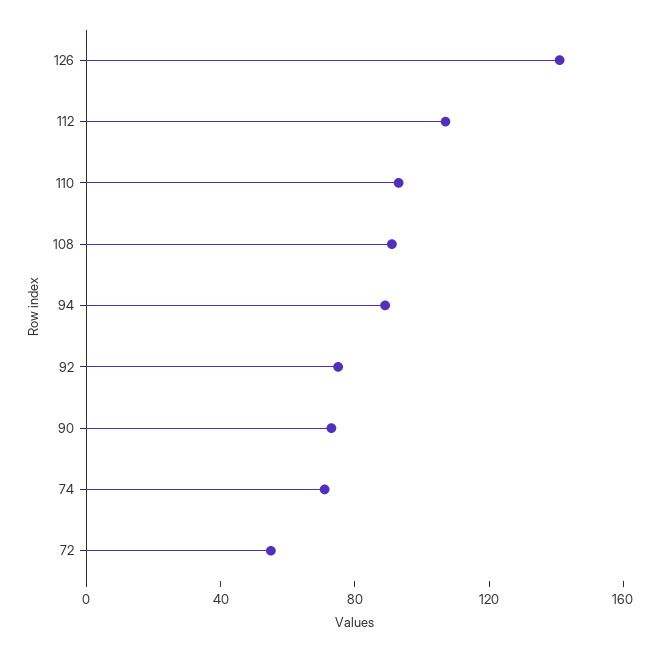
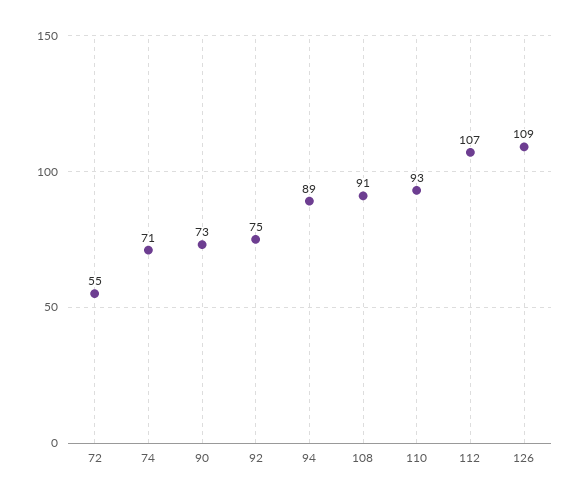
126: 140 -> 109

